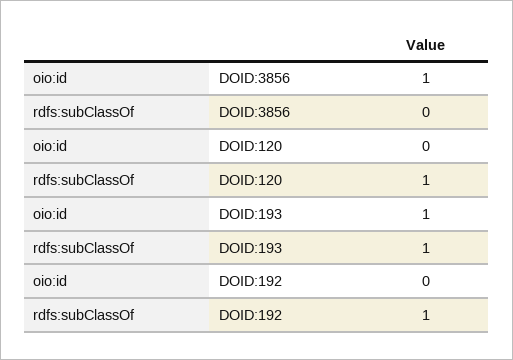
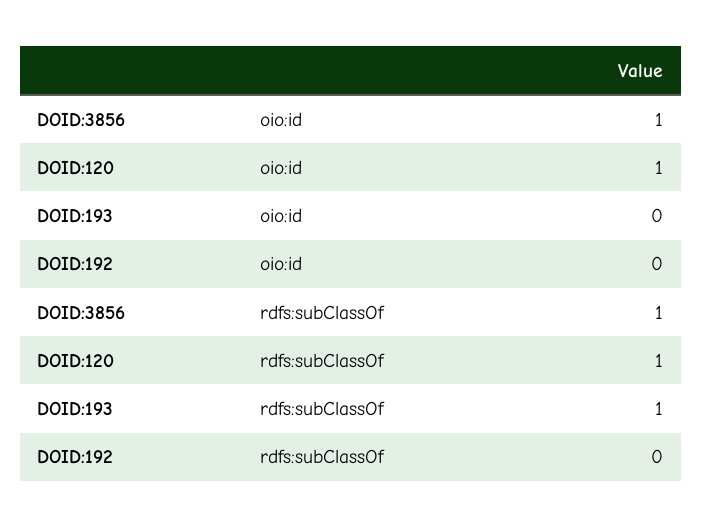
rdfs:subClassOf, DOID:3856: 0 -> 1
oio:id, DOID:120: 0 -> 1
oio:id, DOID:193: 1 -> 0
rdfs:subClassOf, DOID:192: 1 -> 0

